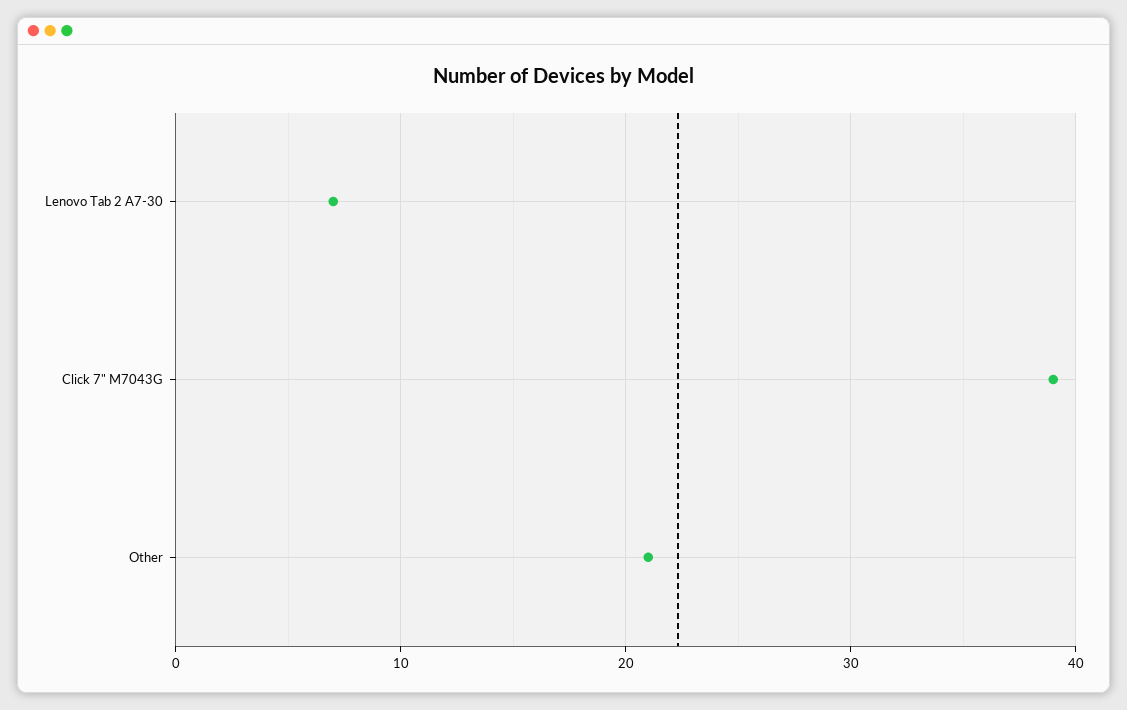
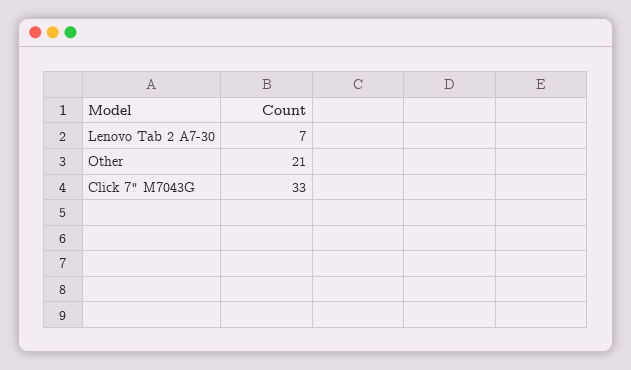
Click 7" M7043G: 39 -> 33

